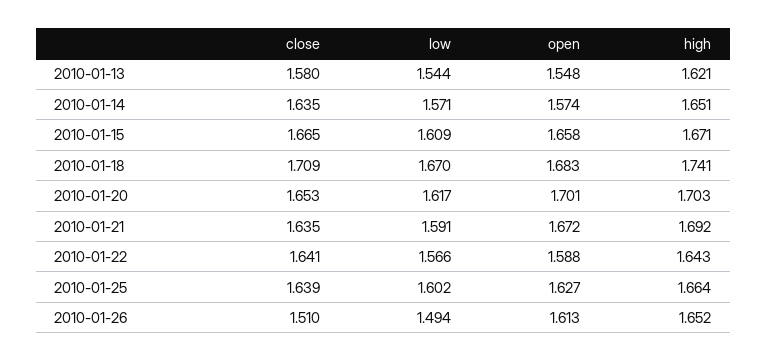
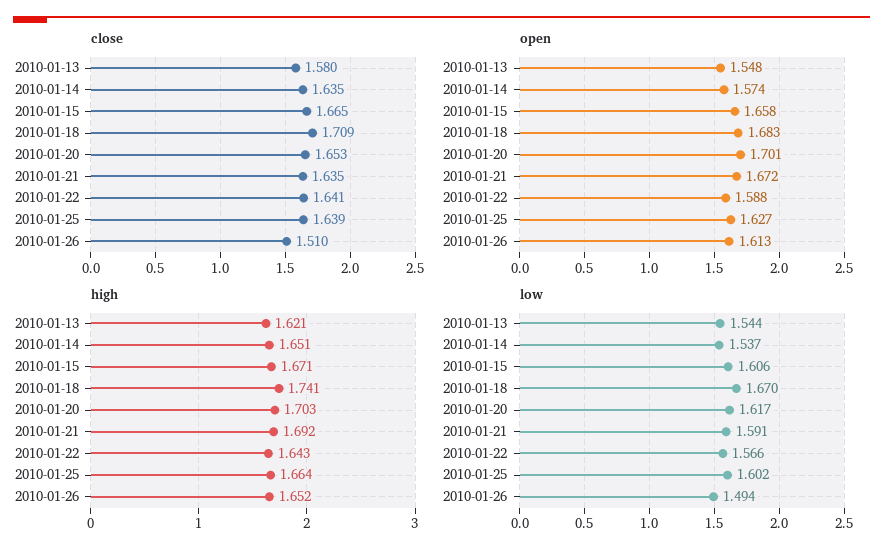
low, 2010-01-14: 1.571 -> 1.537
low, 2010-01-15: 1.609 -> 1.606

